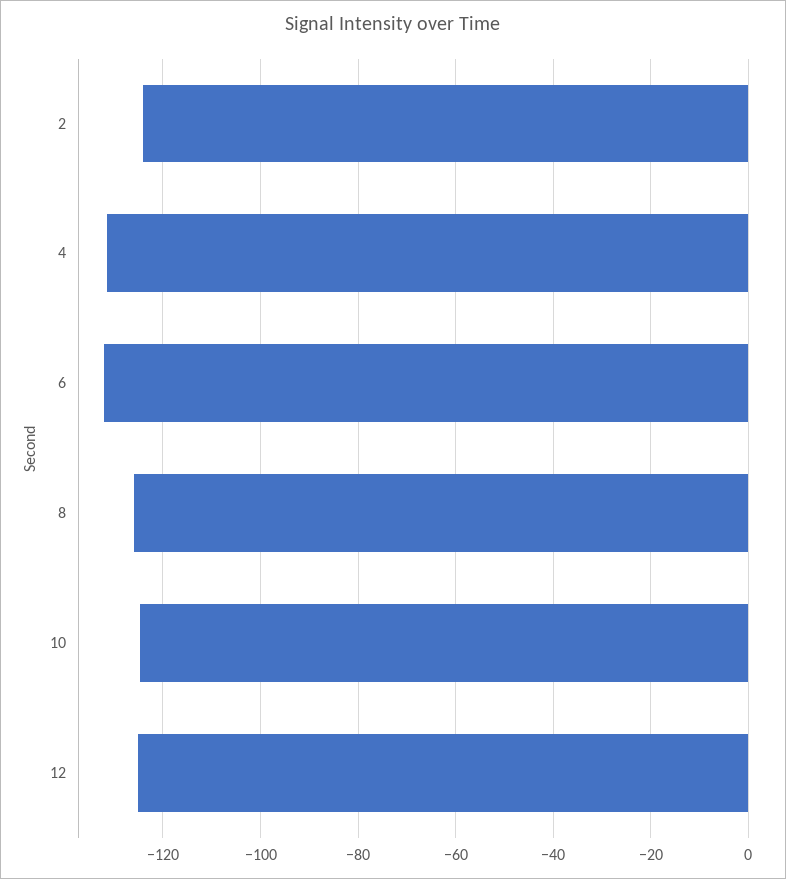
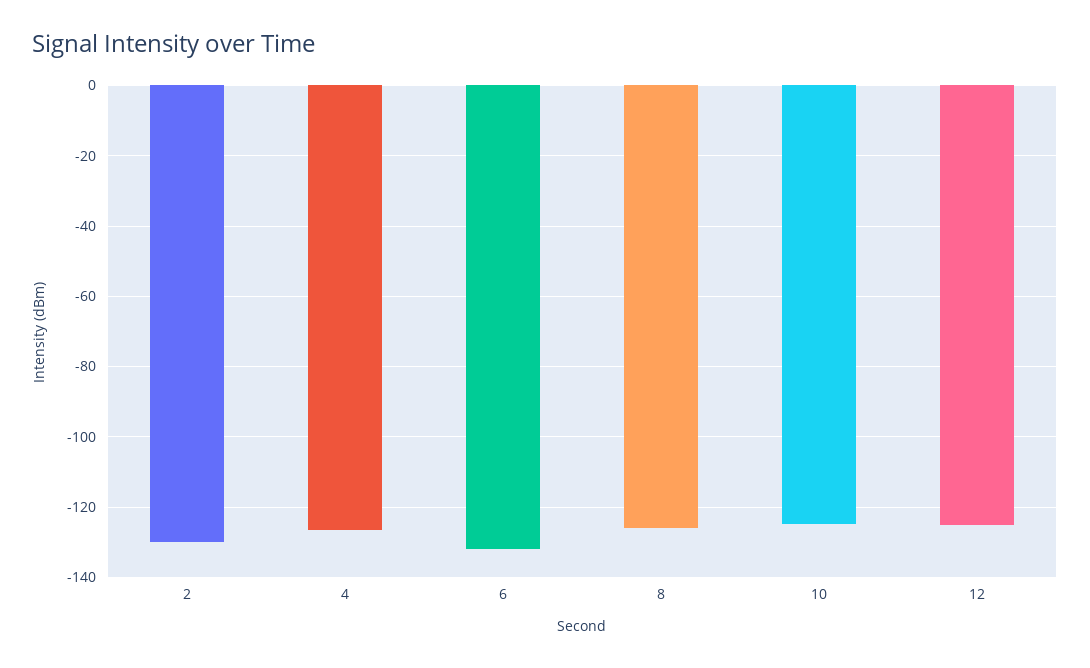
2: -124 -> -130
4: -132 -> -126

